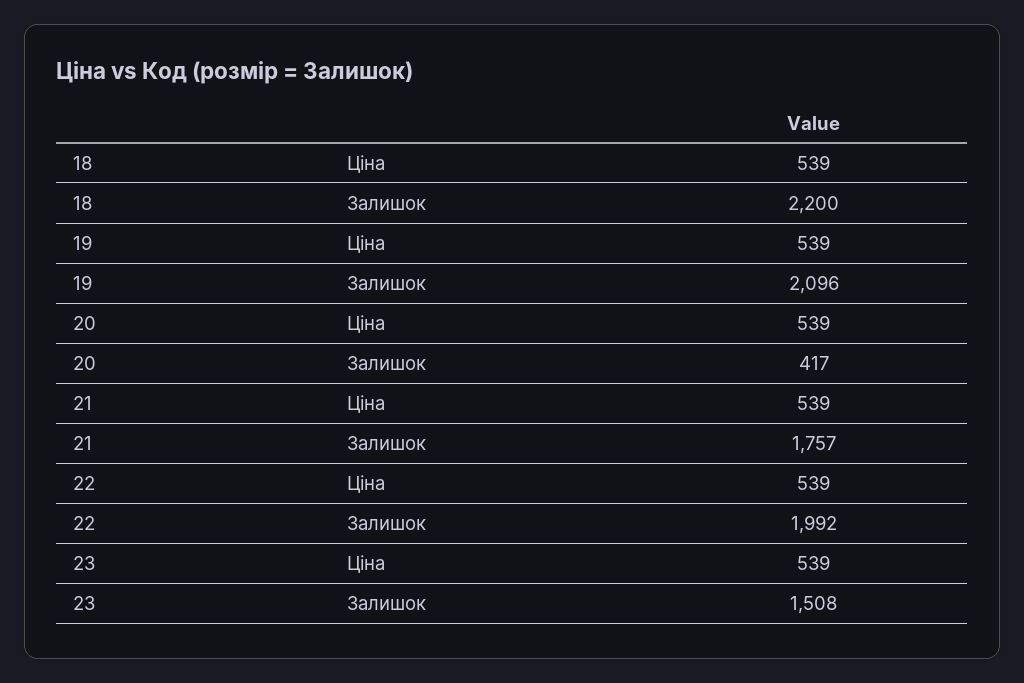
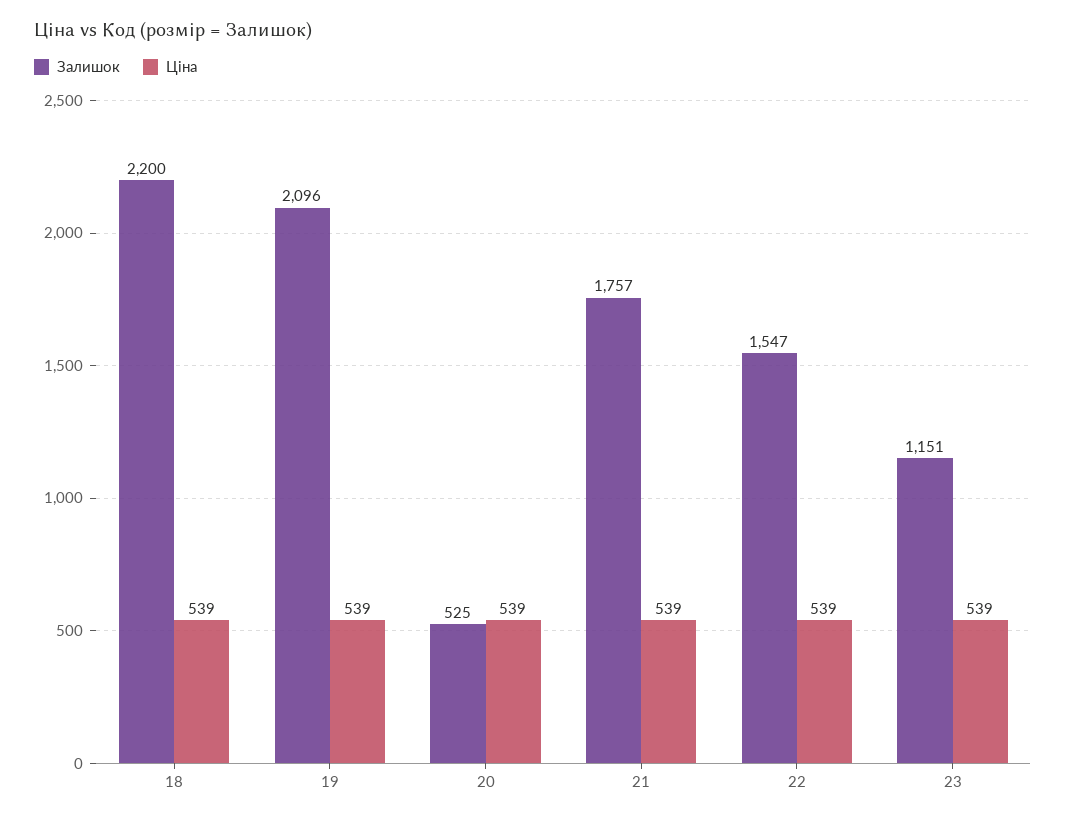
Залишок, 20: 417 -> 525
Залишок, 22: 1992 -> 1547
Залишок, 23: 1508 -> 1151

